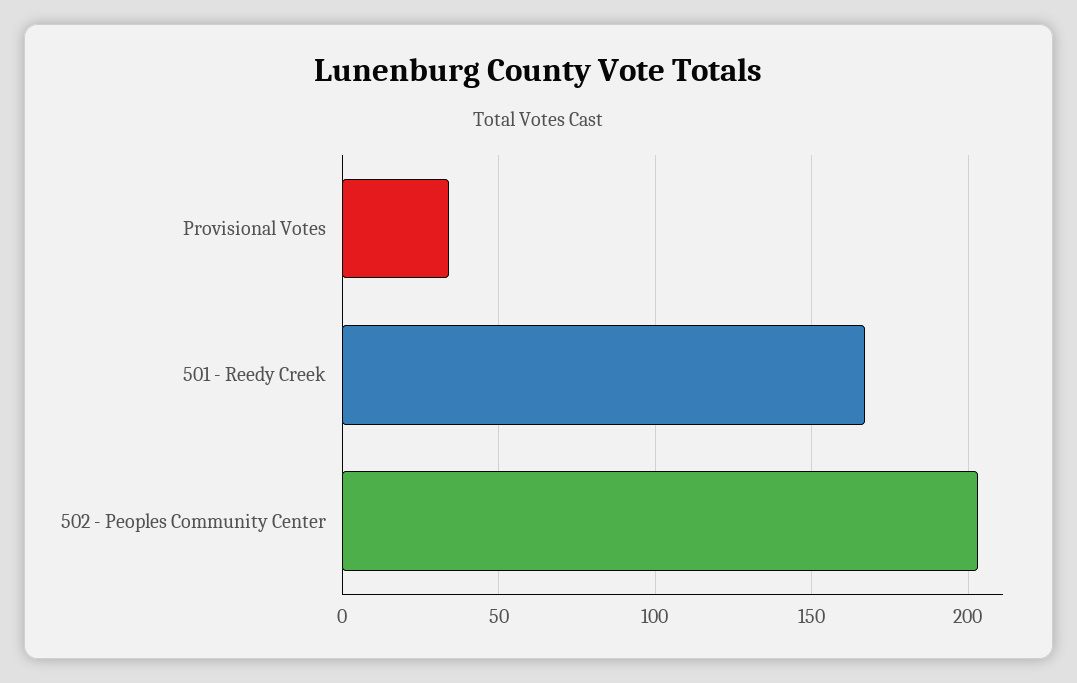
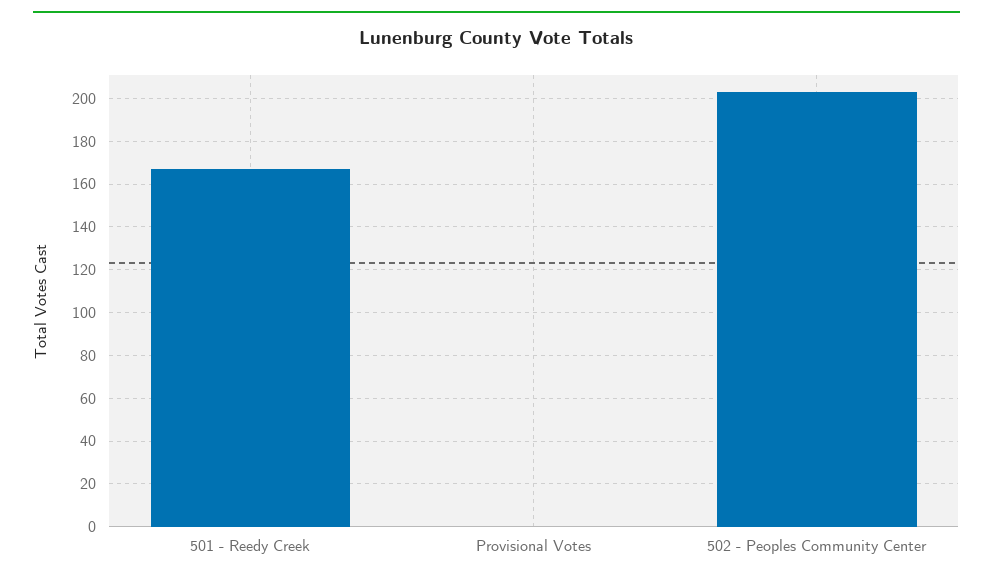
Provisional Votes: 35 -> 0

